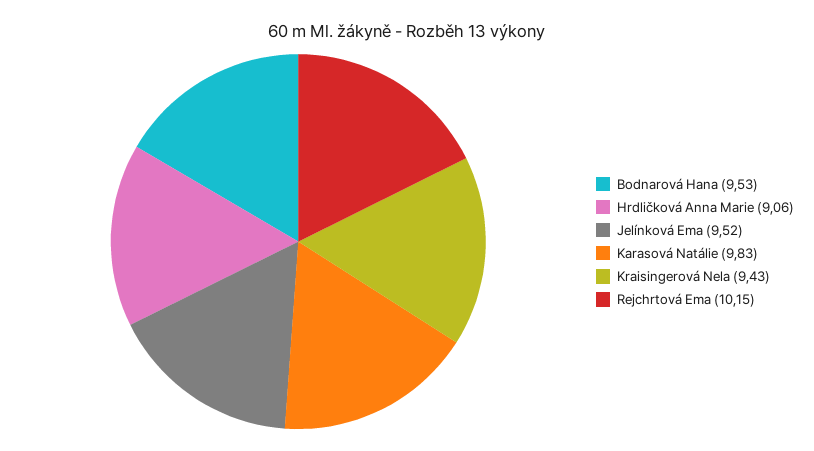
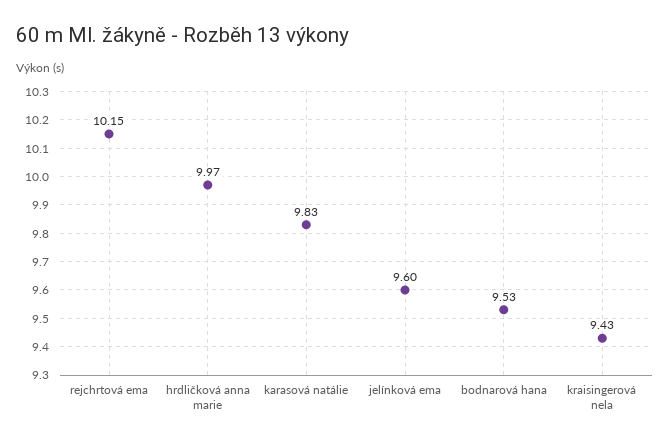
Hrdličková Anna Marie: 9.06 -> 9.97
Jelínková Ema: 9.52 -> 9.6

